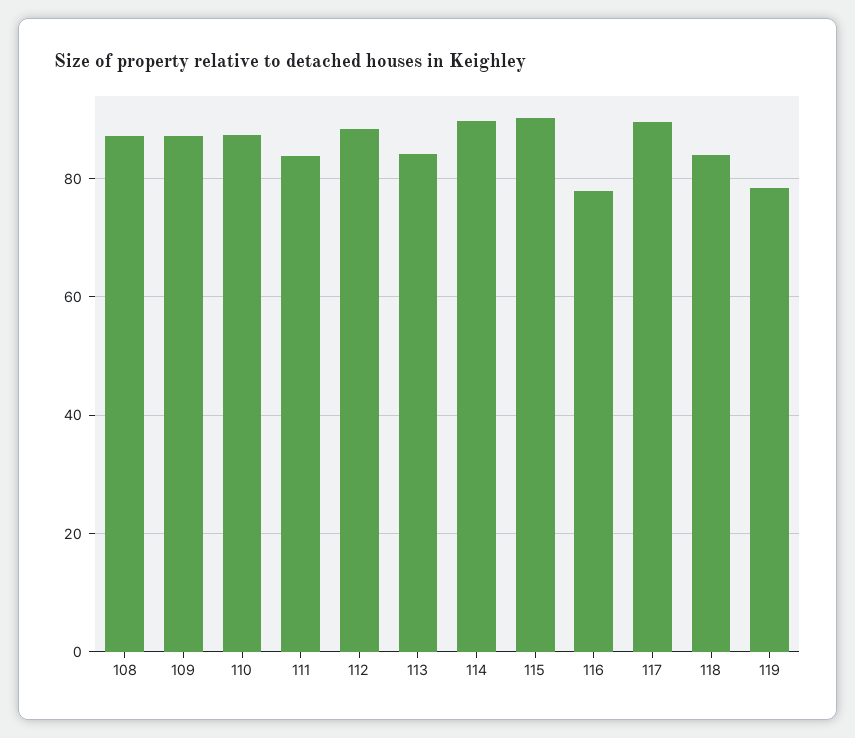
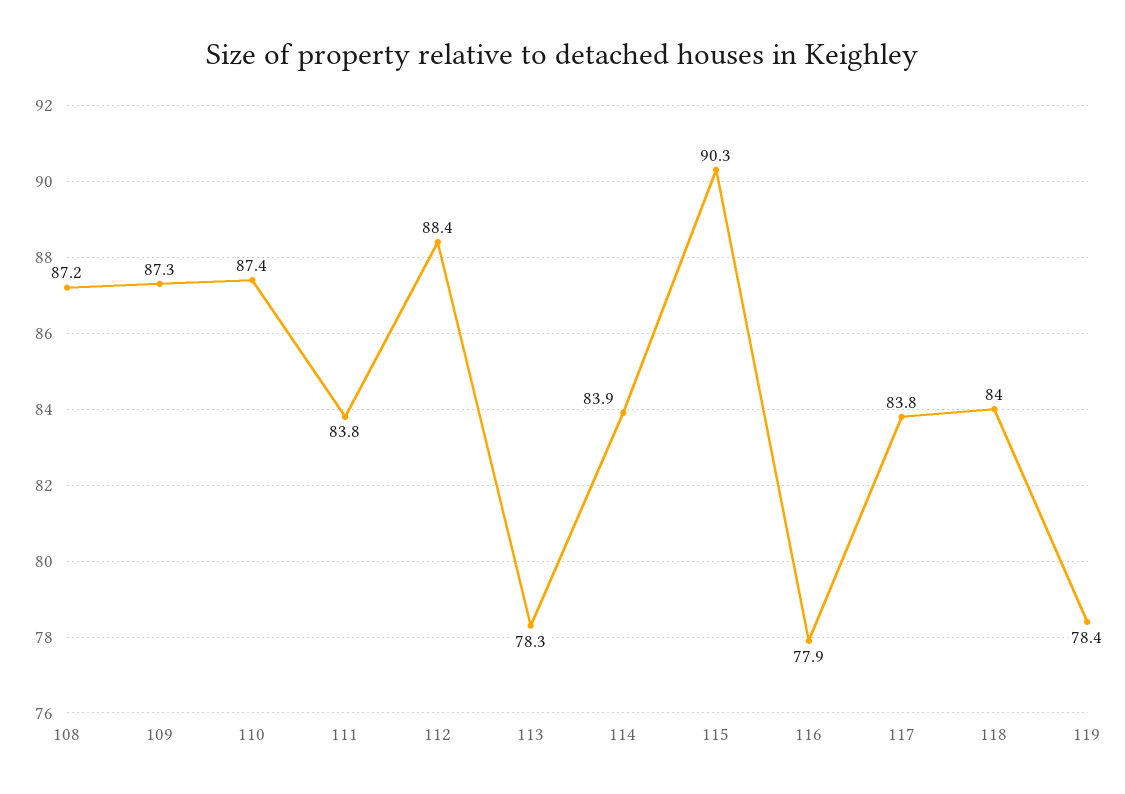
113: 84 -> 78.3
114: 90 -> 83.9
117: 90 -> 83.8

